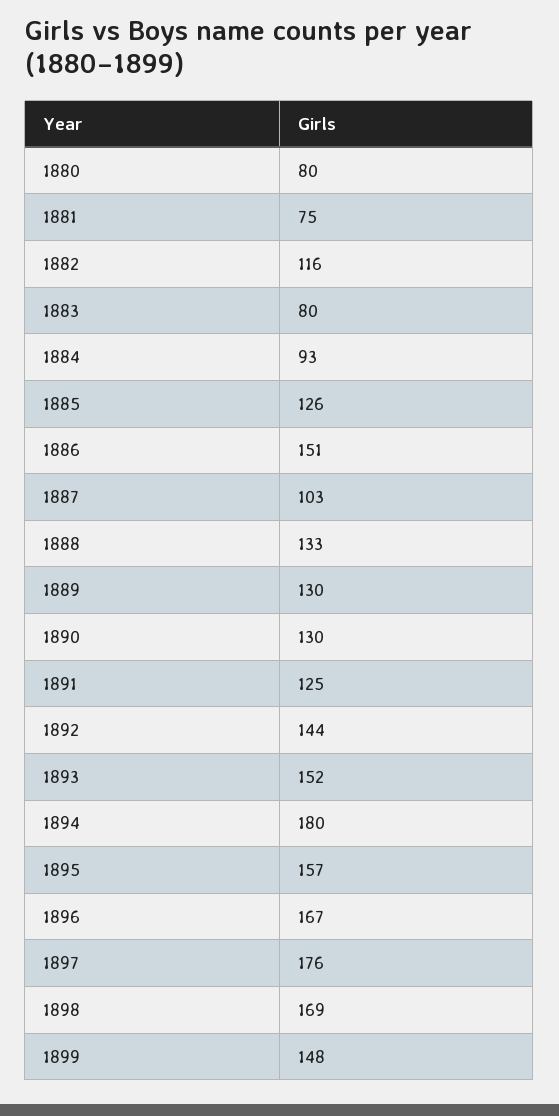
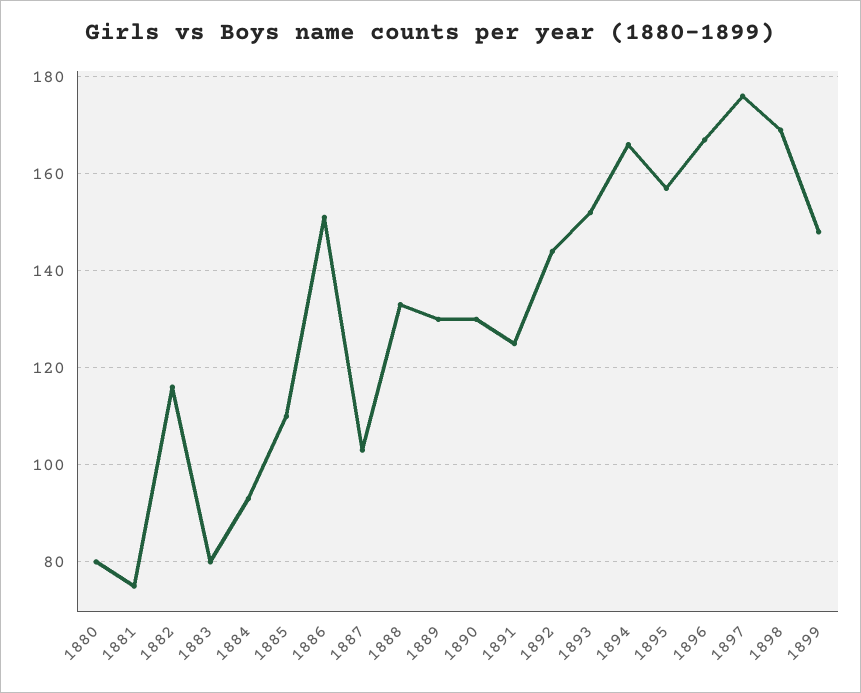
1885: 126 -> 110
1894: 180 -> 165

